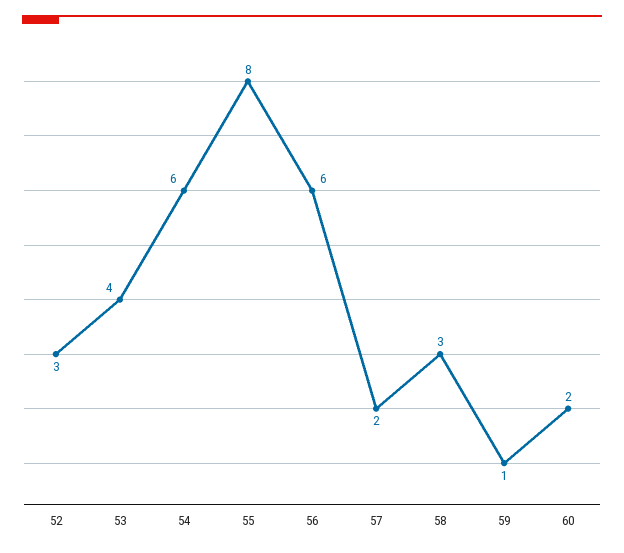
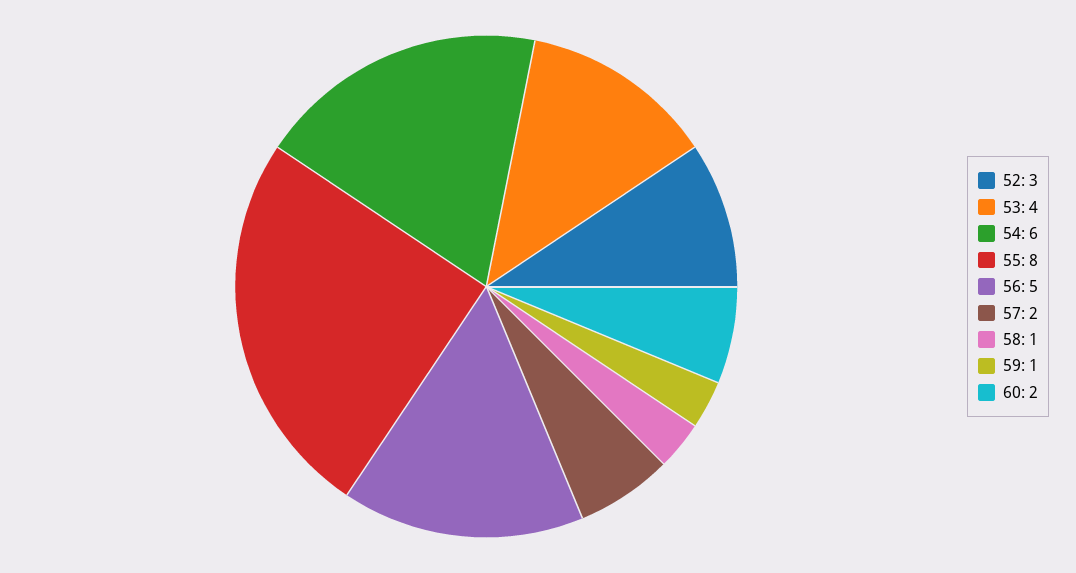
56: 6 -> 5
58: 3 -> 1

